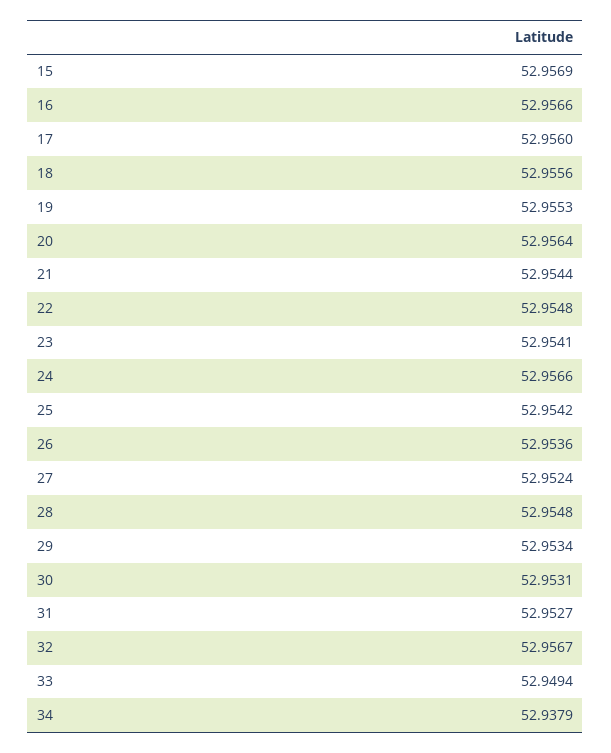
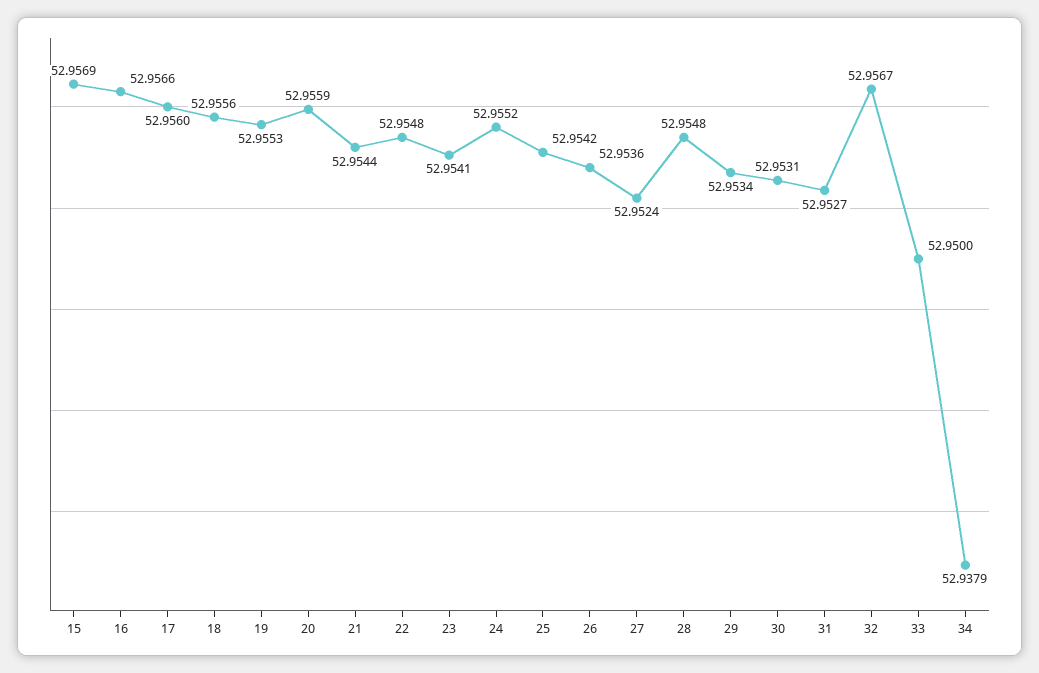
20: 52.9564 -> 52.9559
24: 52.9566 -> 52.9552
33: 52.9494 -> 52.95

